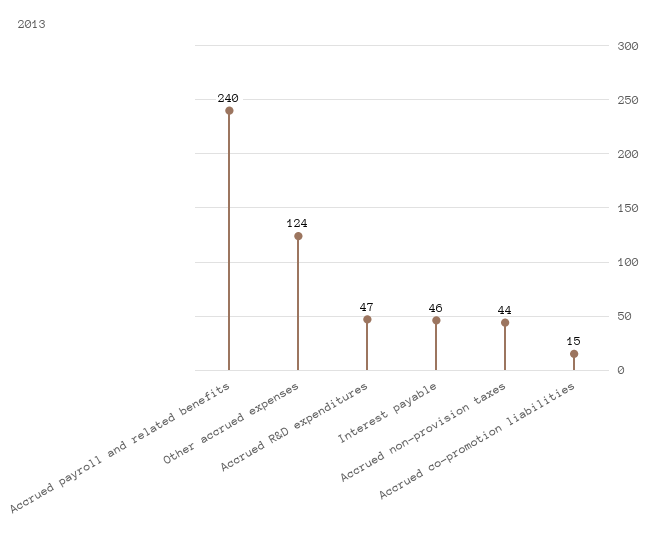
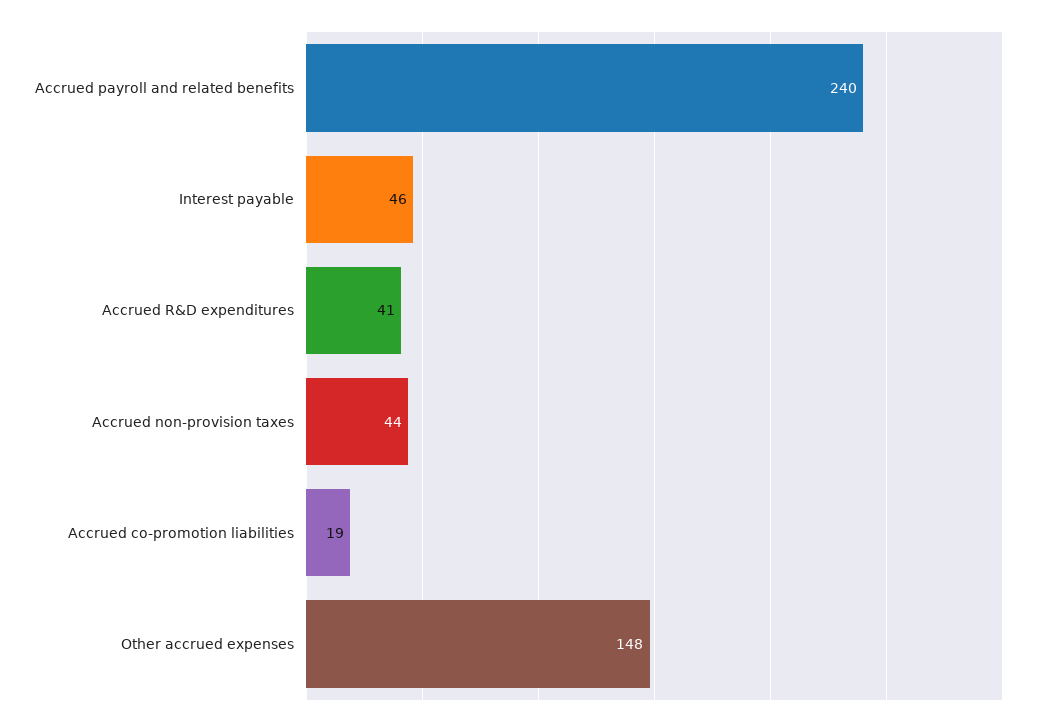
Other accrued expenses: 124 -> 148
Accrued R&D expenditures: 47 -> 41
Accrued co-promotion liabilities: 15 -> 19

